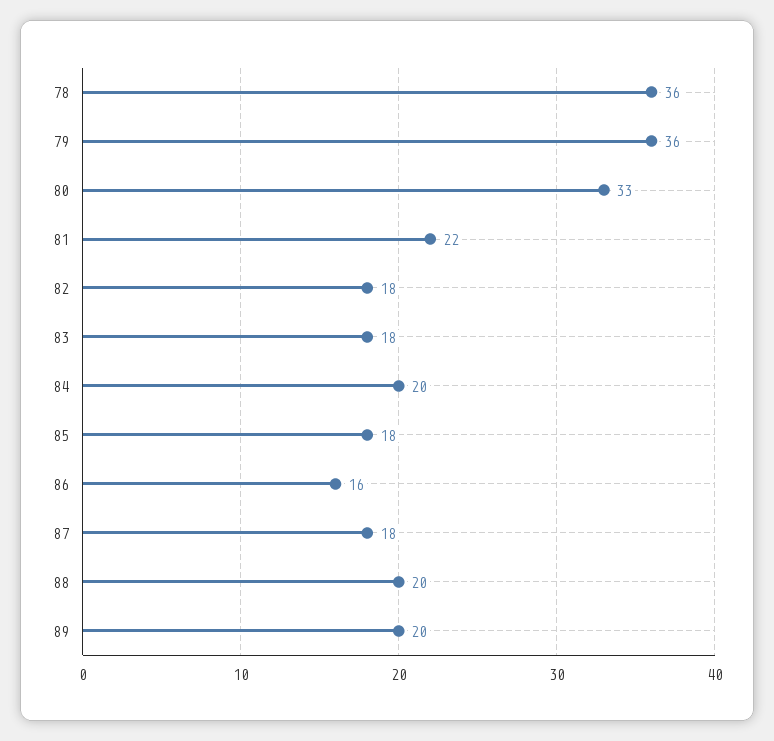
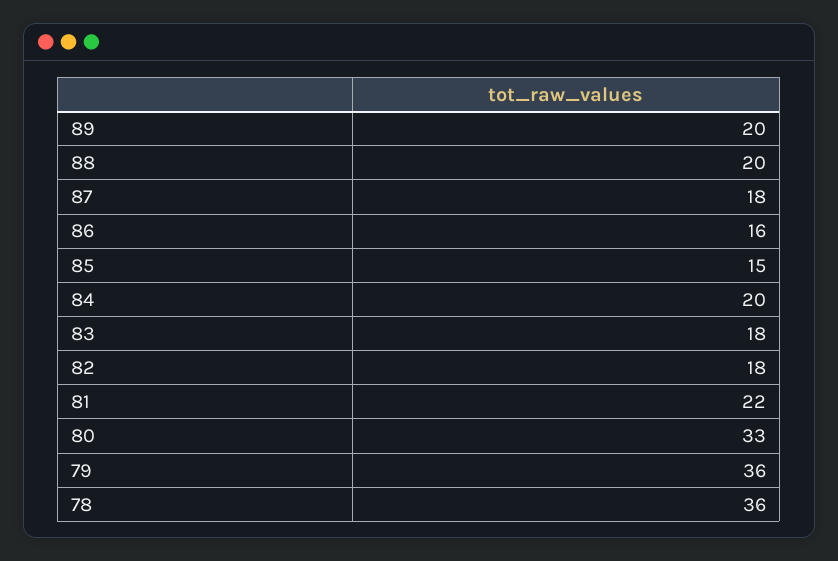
85: 18 -> 15

